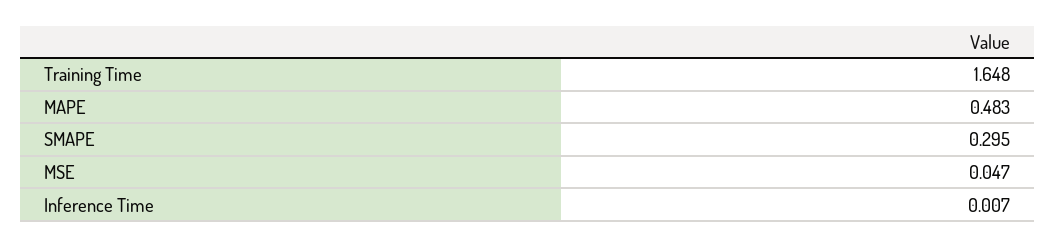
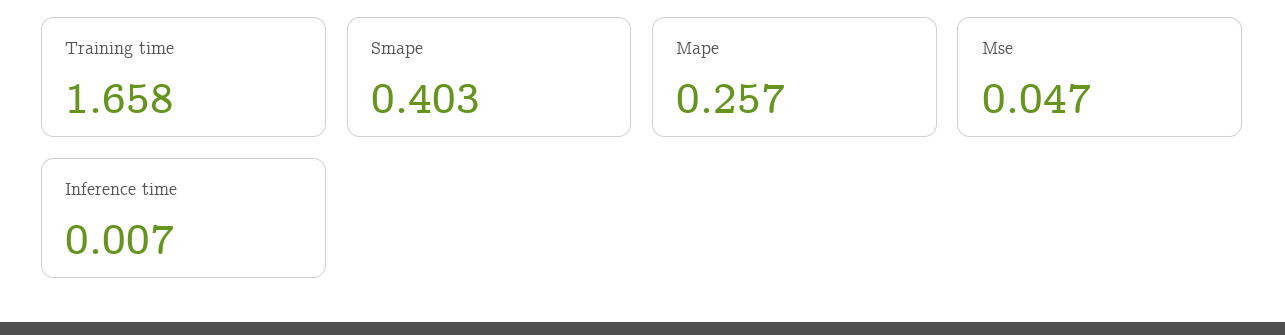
Training Time: 1.648 -> 1.658
MAPE: 0.483 -> 0.257
SMAPE: 0.295 -> 0.403

